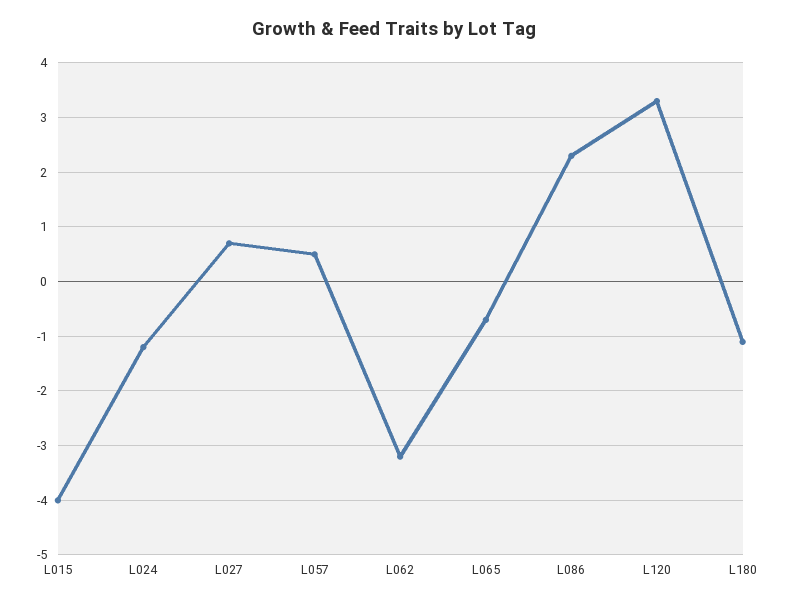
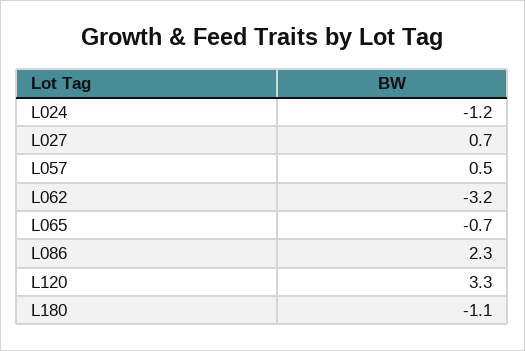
L015: -4 -> none

